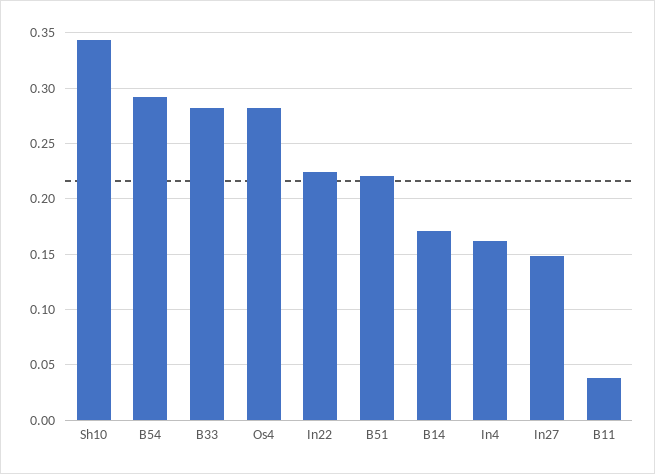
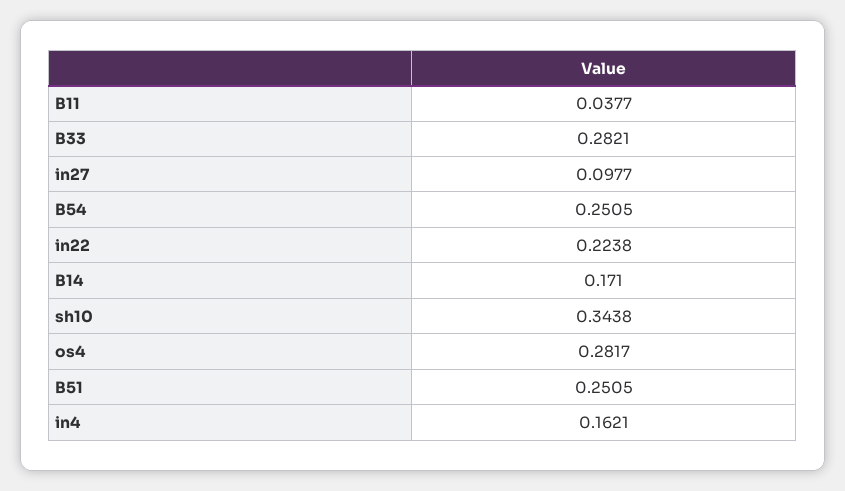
B54: 0.29 -> 0.2505
B51: 0.22 -> 0.2505
In27: 0.15 -> 0.0977

